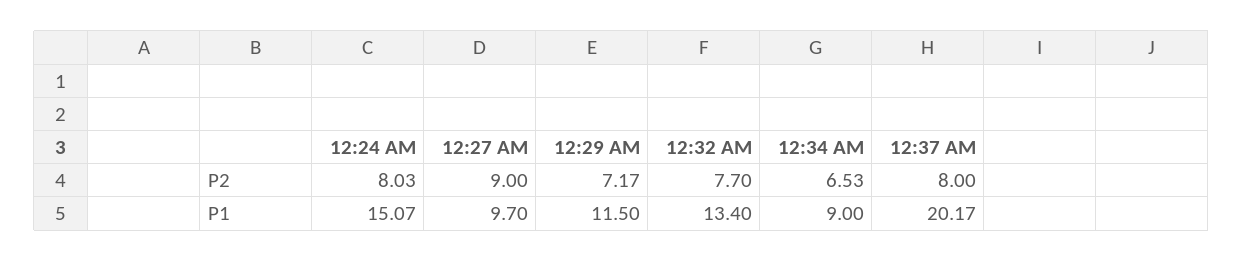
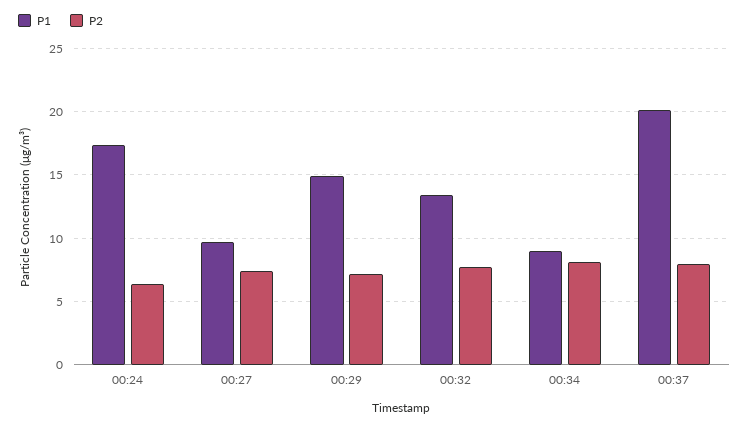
P2, 12:24 AM: 8.03 -> 6.5
P2, 12:27 AM: 9 -> 7.5
P2, 12:34 AM: 6.53 -> 8
P1, 12:24 AM: 15.07 -> 17.5
P1, 12:29 AM: 11.5 -> 15

